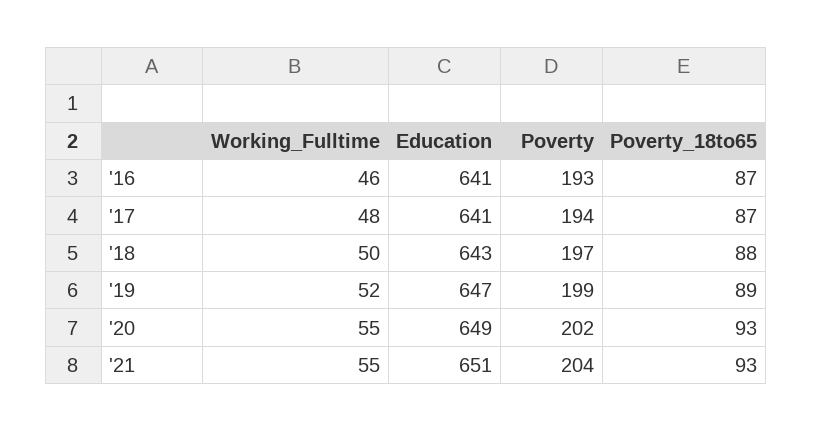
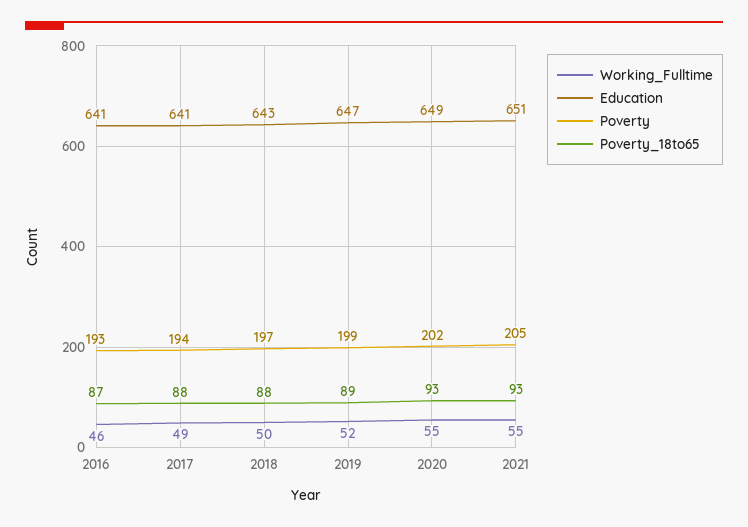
Working_Fulltime, '17: 48 -> 49
Poverty_18to65, '17: 87 -> 88
Poverty, '21: 204 -> 205

